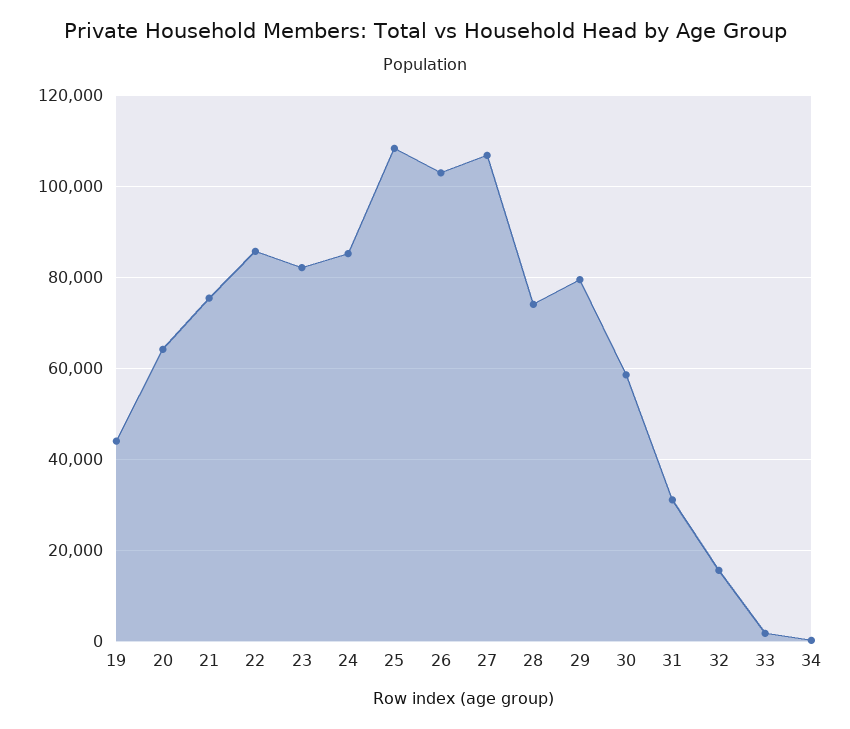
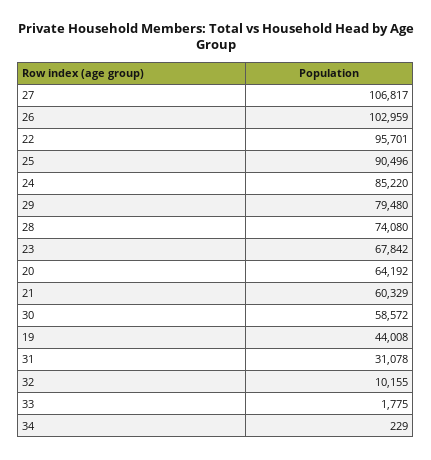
21: 76000 -> 60329
22: 86000 -> 95701
23: 82000 -> 67842
25: 108000 -> 90496
32: 16000 -> 10155

